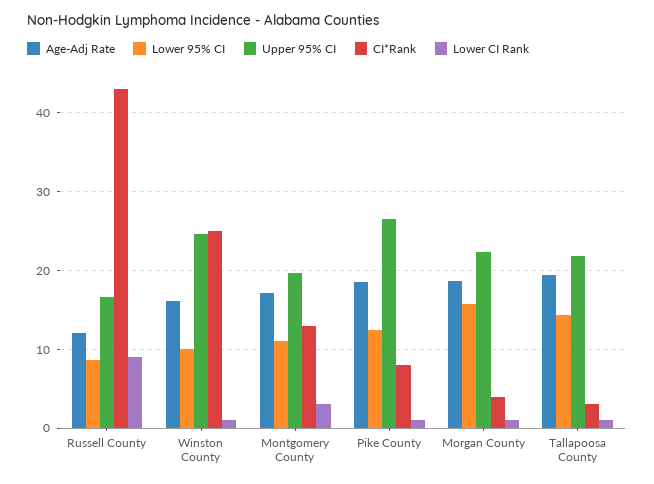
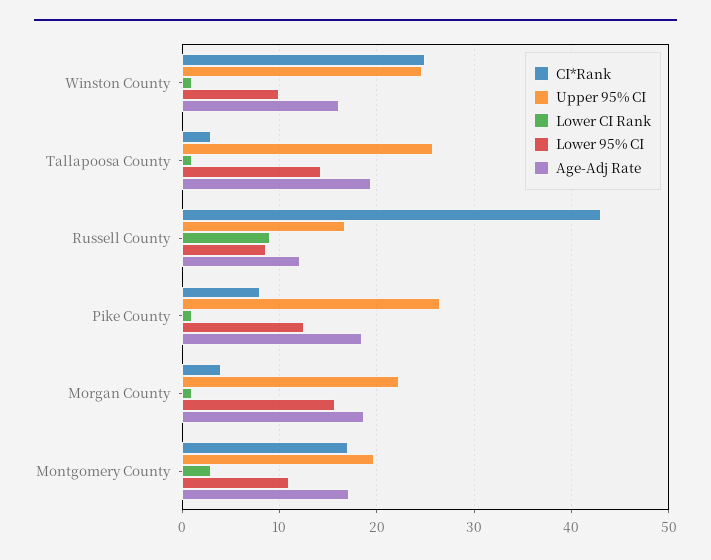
CI*Rank, Montgomery County: 13 -> 17
Upper 95% CI, Tallapoosa County: 22 -> 26

